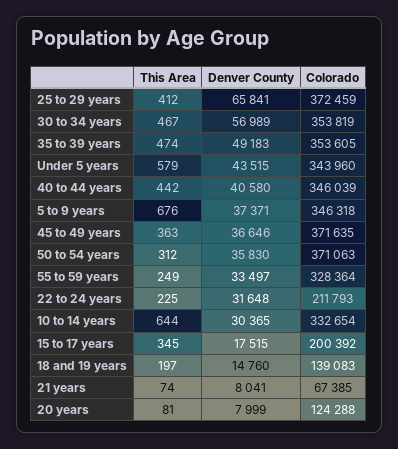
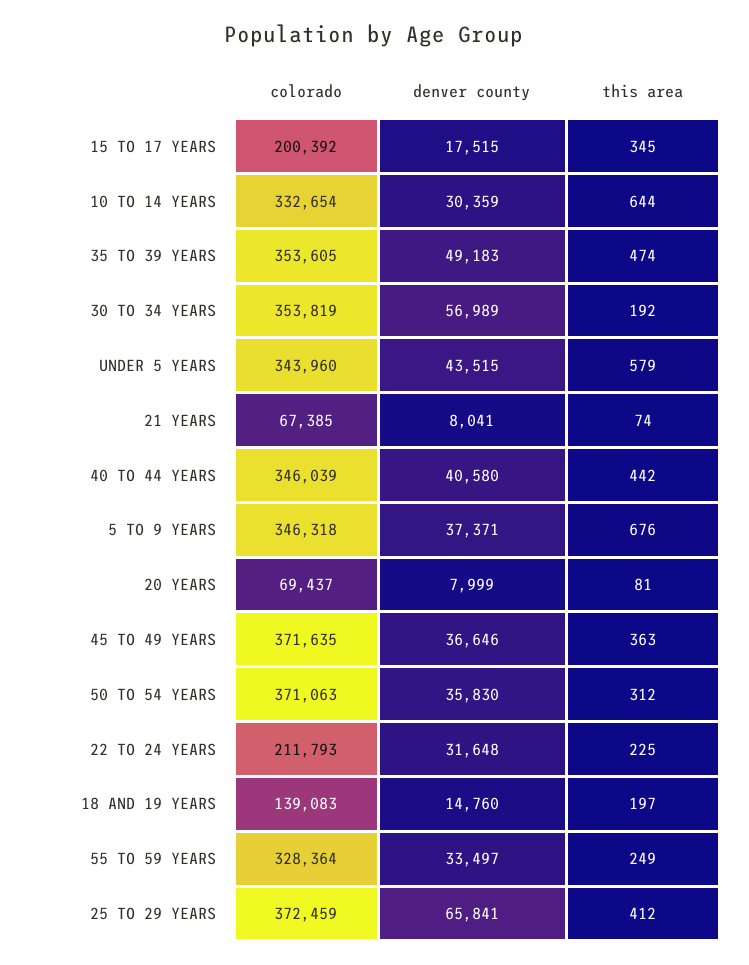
This Area, 30 to 34 years: 467 -> 192
Denver County, 10 to 14 years: 30365 -> 30359
Colorado, 20 years: 124288 -> 69437

